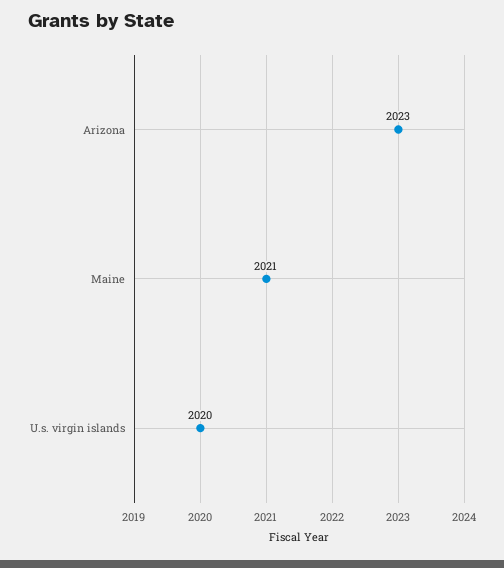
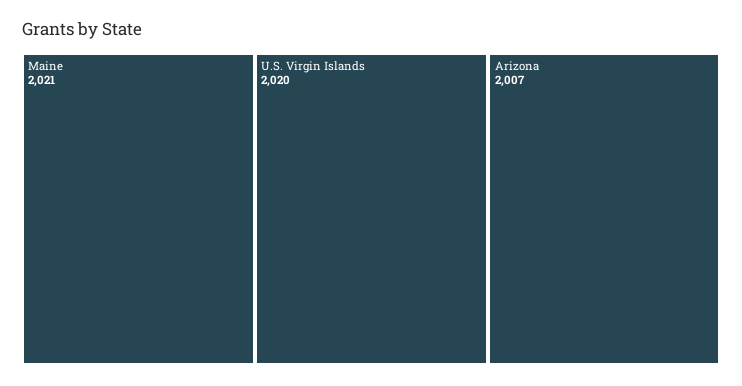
Arizona: 2023 -> 2007

